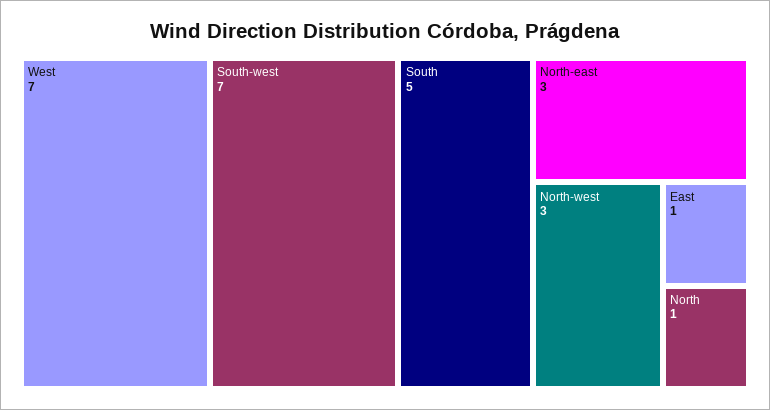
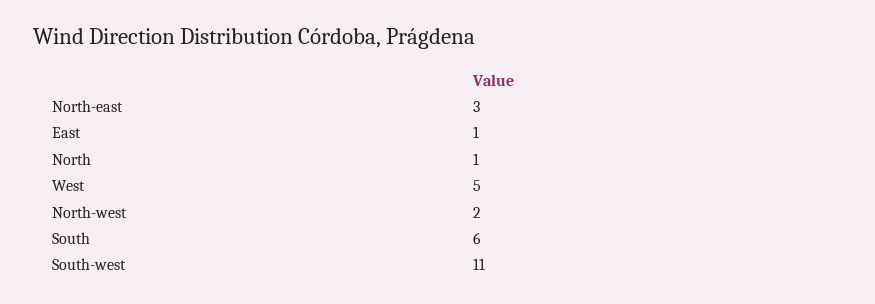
West: 7 -> 5
South-west: 7 -> 11
South: 5 -> 6
North-west: 3 -> 2

